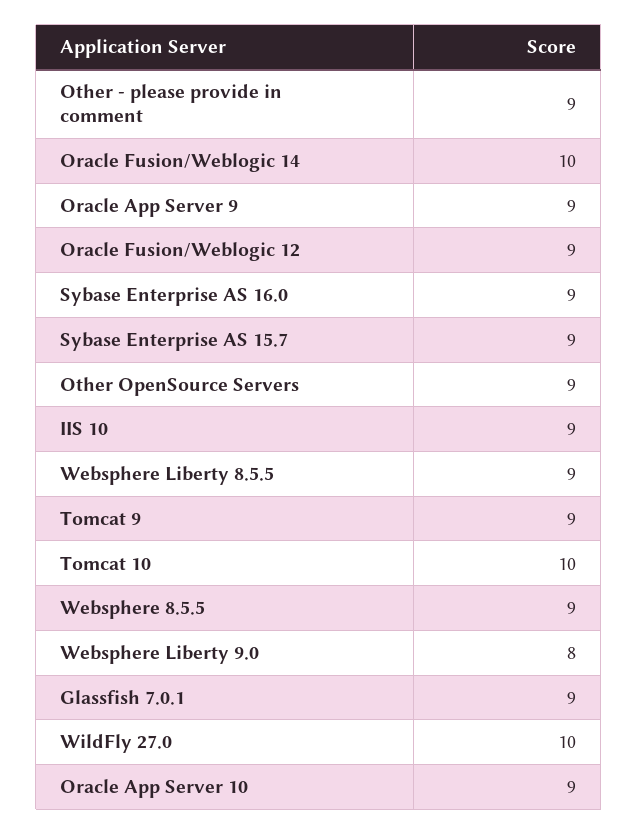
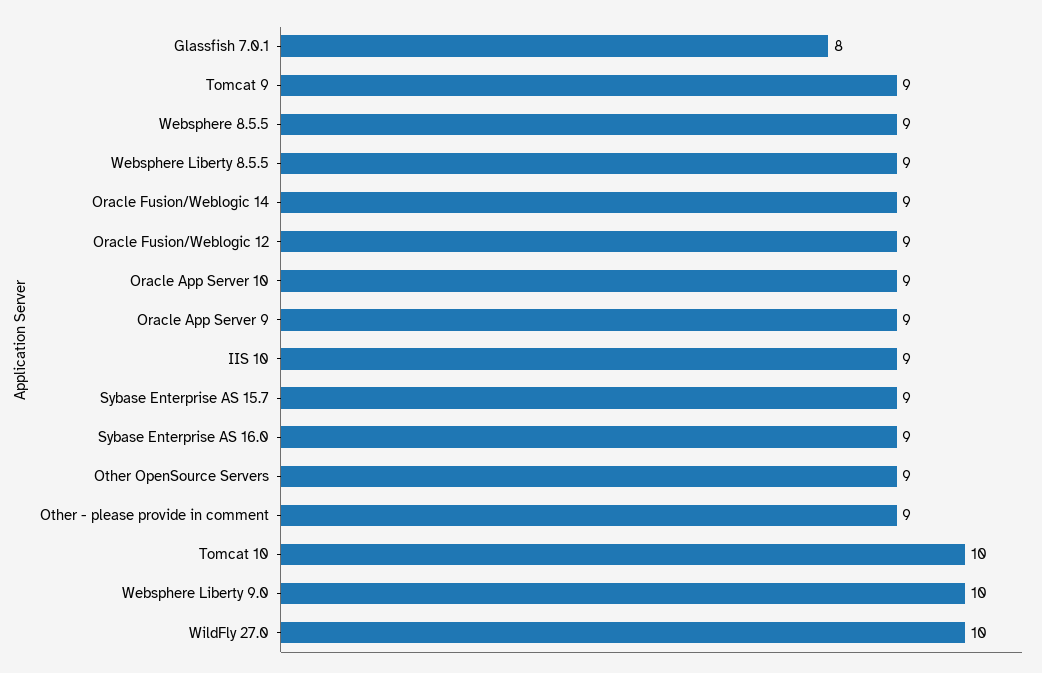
Oracle Fusion/Weblogic 14: 10 -> 9
Websphere Liberty 9.0: 8 -> 10
Glassfish 7.0.1: 9 -> 8

